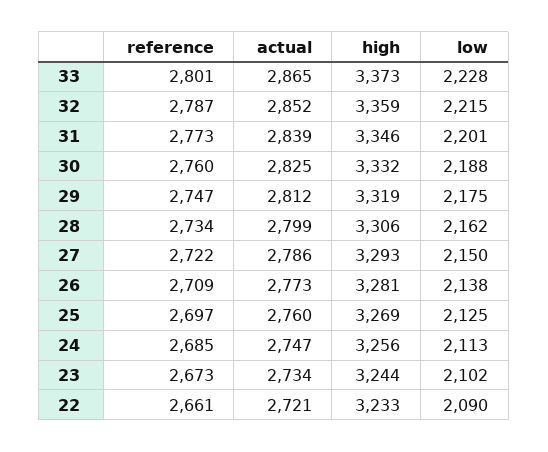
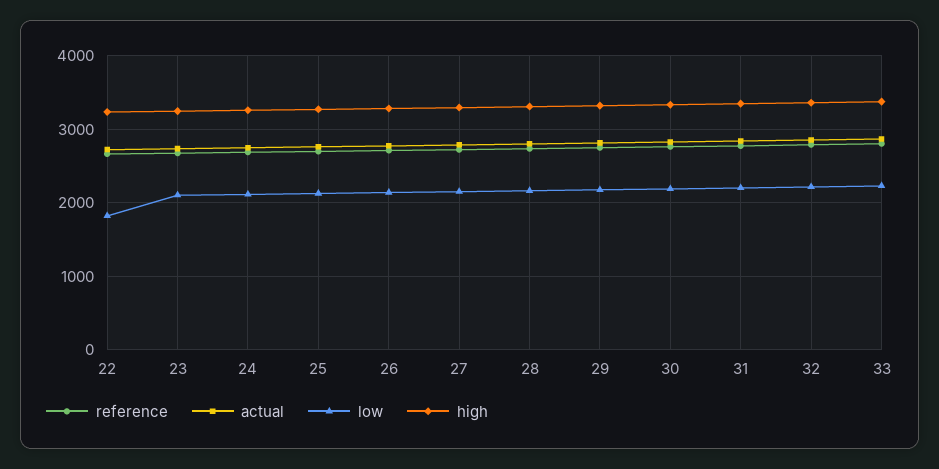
low, 22: 2090 -> 1800

